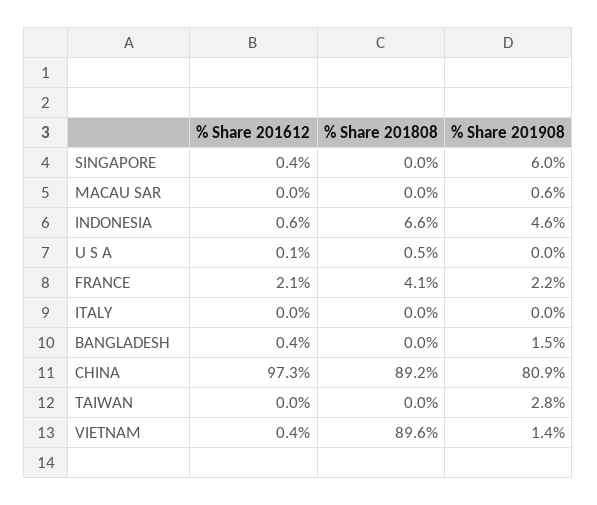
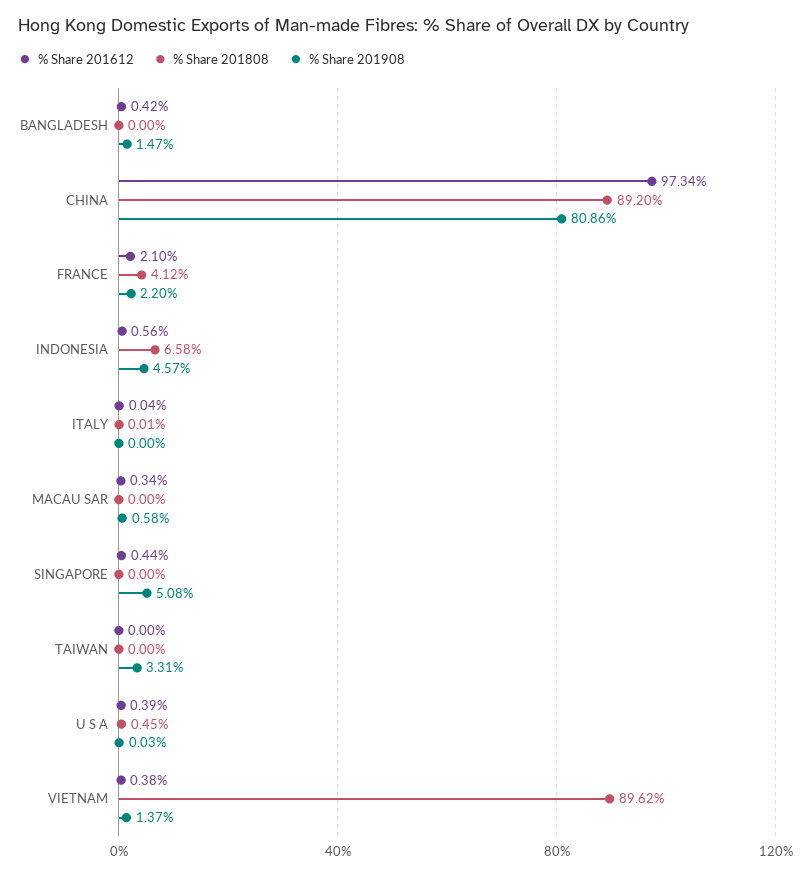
% Share 201908, SINGAPORE: 6 -> 5.08
% Share 201612, MACAU SAR: 0 -> 0.34
% Share 201612, U S A: 0.1 -> 0.39
% Share 201908, TAIWAN: 2.8 -> 3.31

